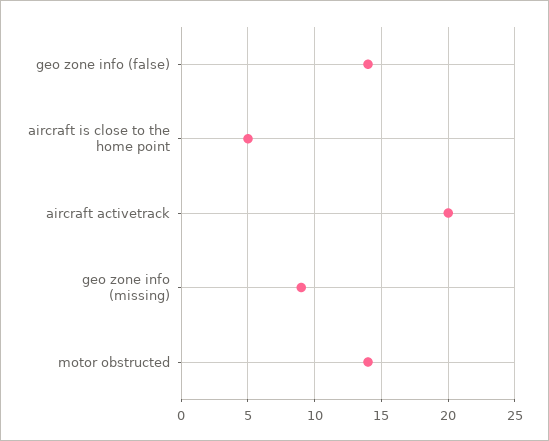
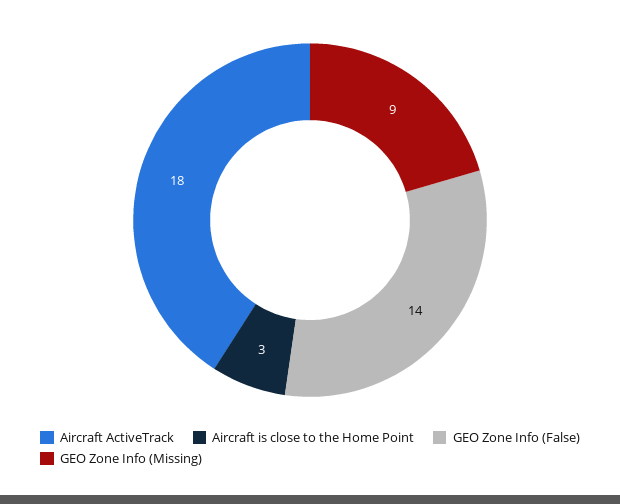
aircraft is close to the home point: 5 -> 3
aircraft activetrack: 20 -> 18
motor obstructed: 14 -> none

